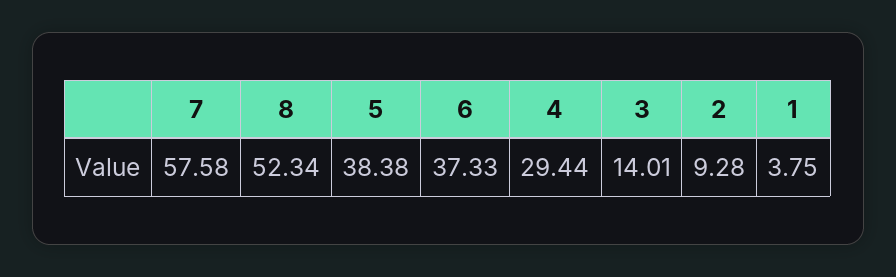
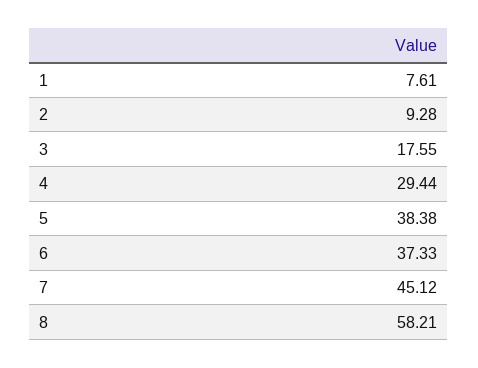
7: 57.58 -> 45.12
8: 52.34 -> 58.21
3: 14.01 -> 17.55
1: 3.75 -> 7.61

